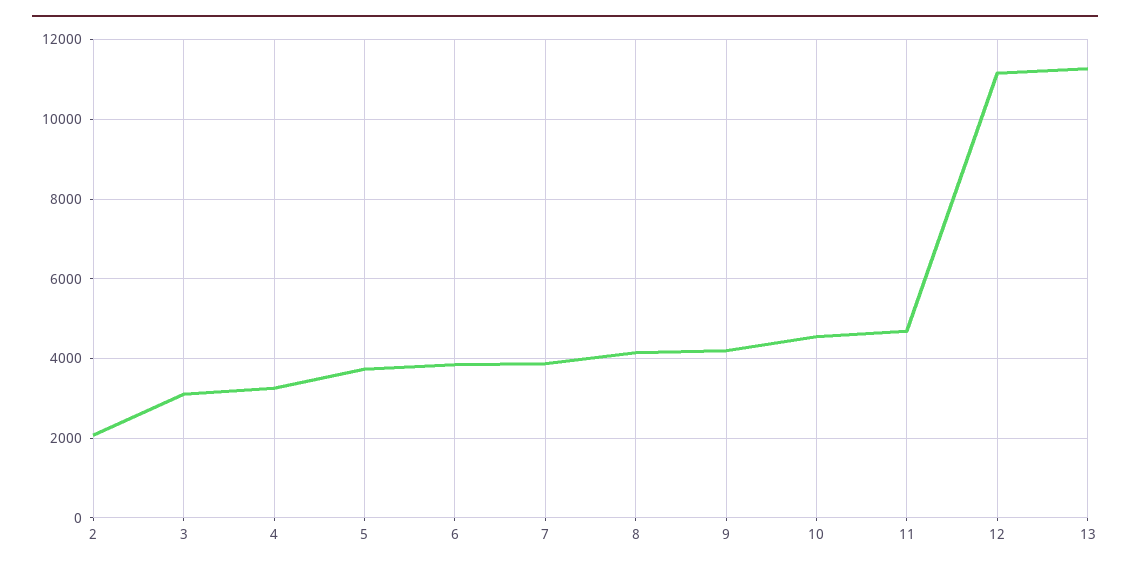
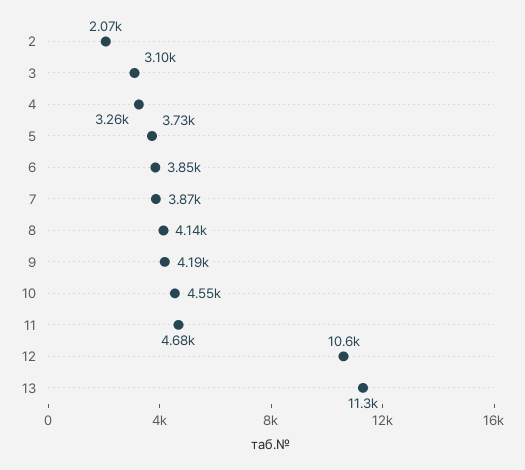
12: 11200 -> 10600

